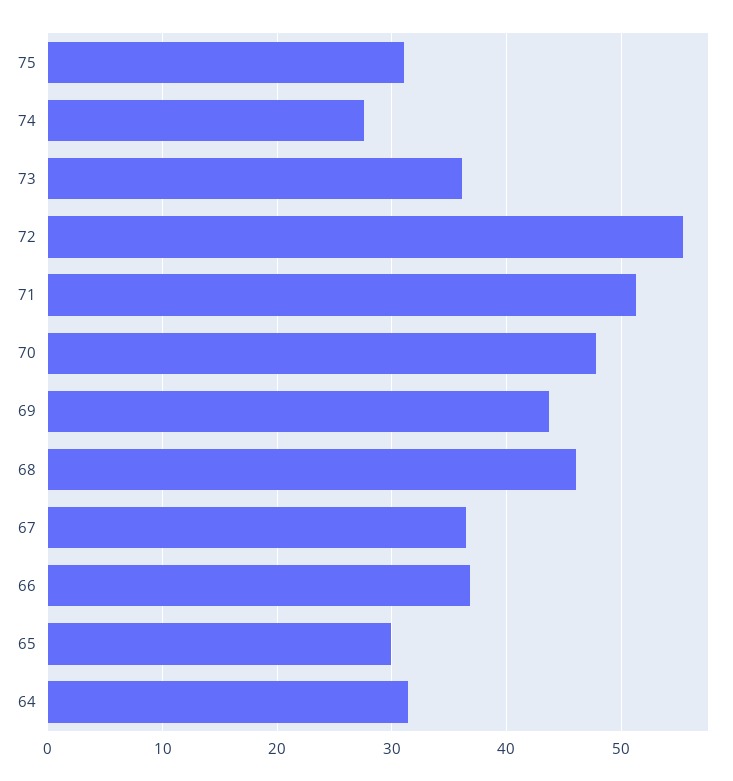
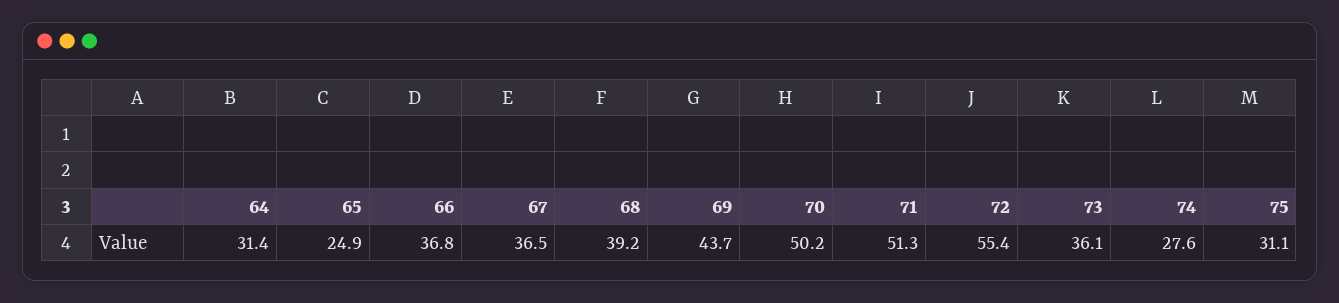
70: 48 -> 50.2
68: 46 -> 39.2
65: 30 -> 24.9

